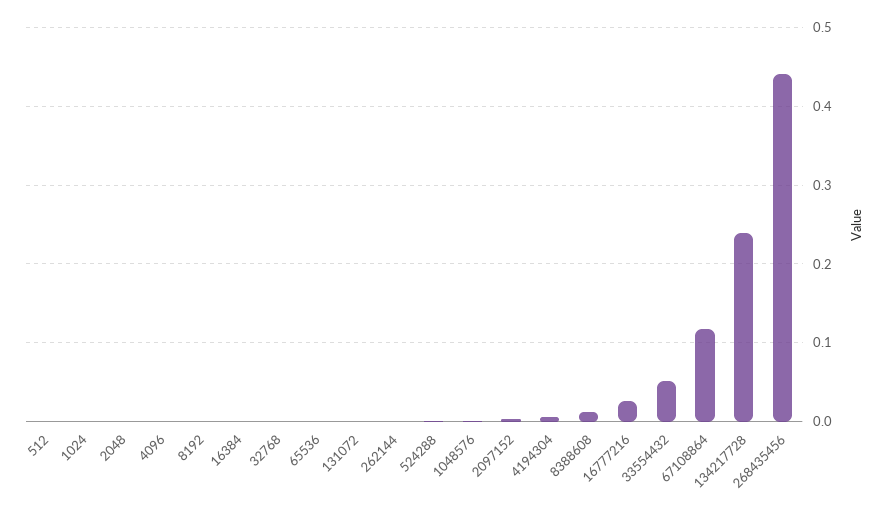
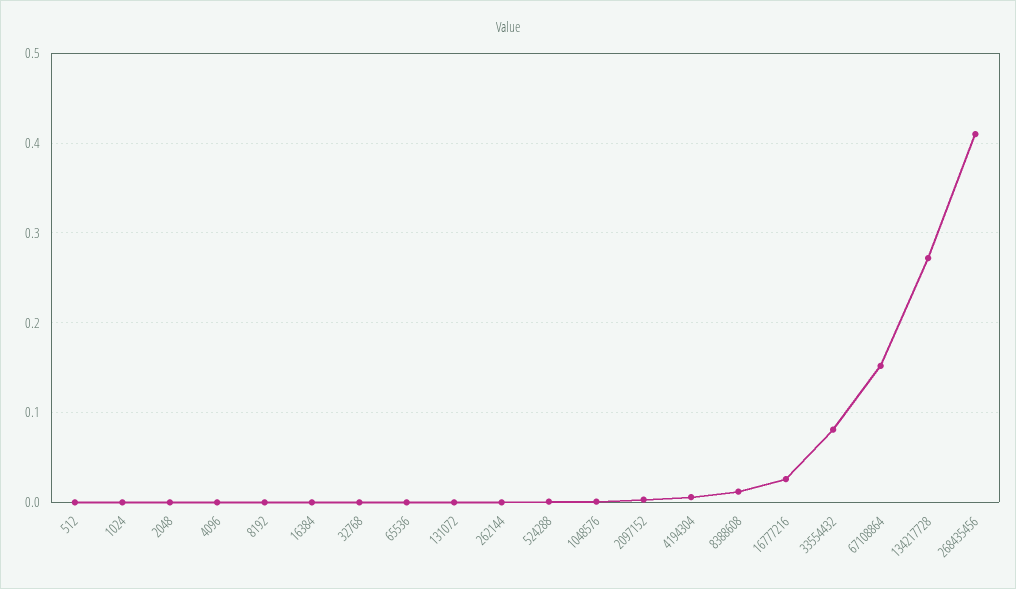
33554432: 0.05 -> 0.08
67108864: 0.12 -> 0.15
134217728: 0.24 -> 0.27
268435456: 0.44 -> 0.41

